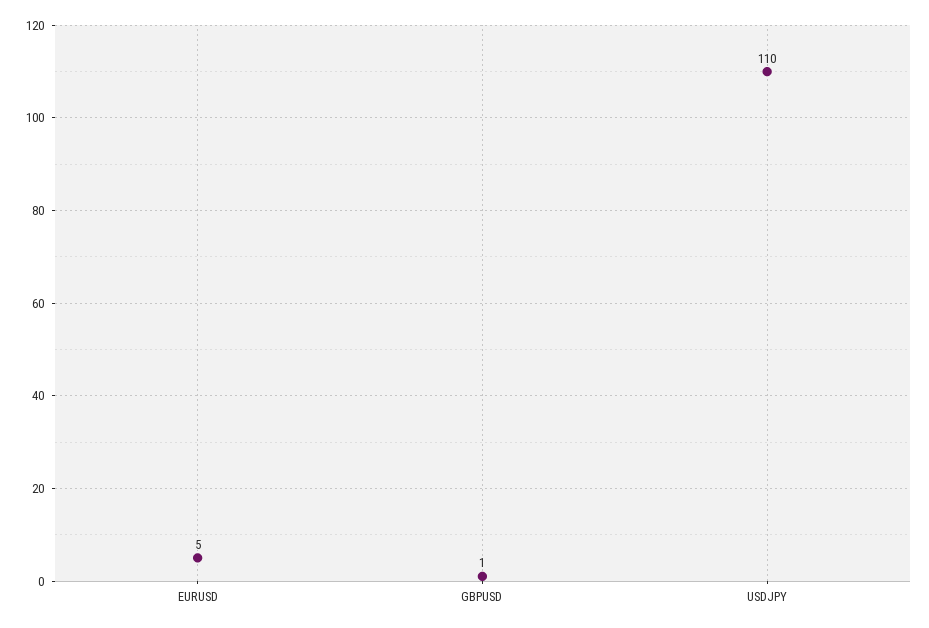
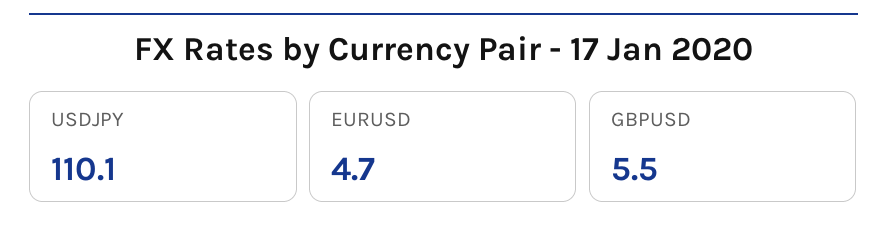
GBPUSD: 1 -> 5.5

